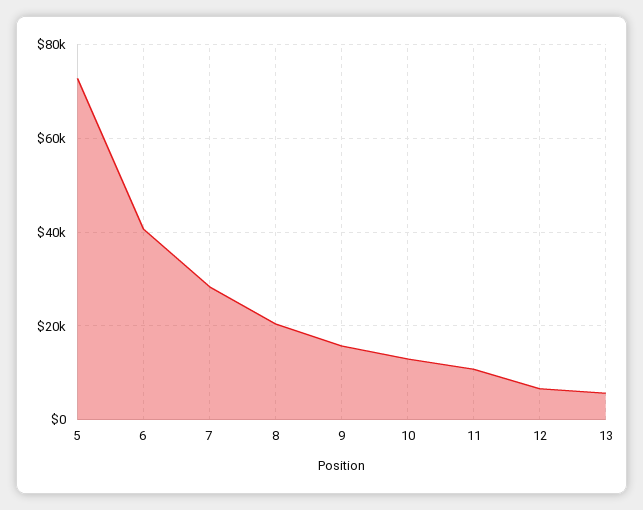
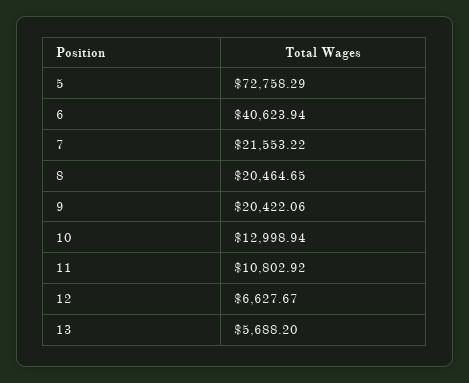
7: 28000 -> 21553.22
9: 16000 -> 20422.06

